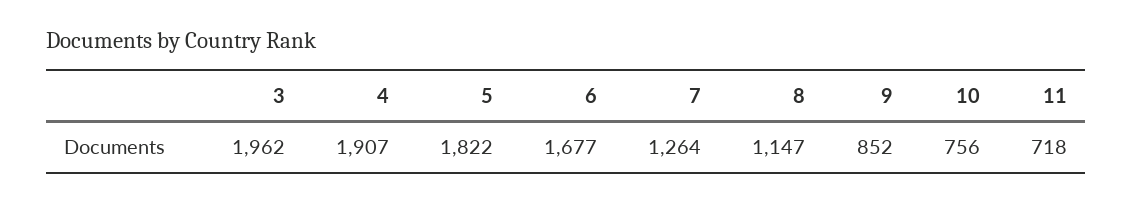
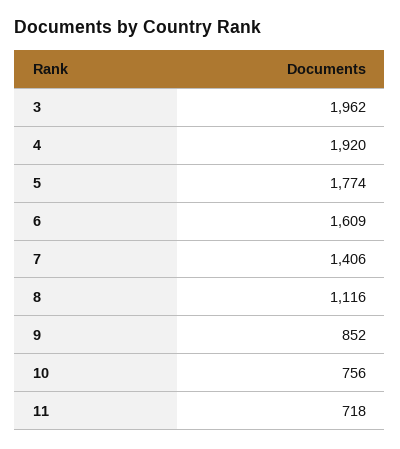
4: 1907 -> 1920
5: 1822 -> 1774
6: 1677 -> 1609
7: 1264 -> 1406
8: 1147 -> 1116

